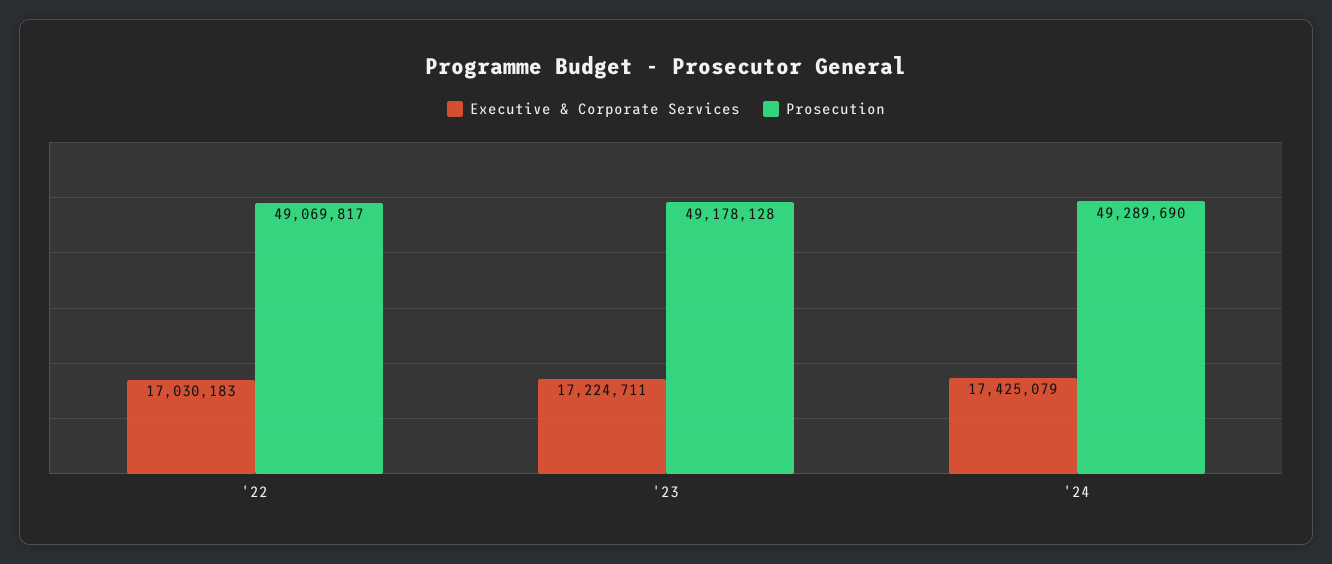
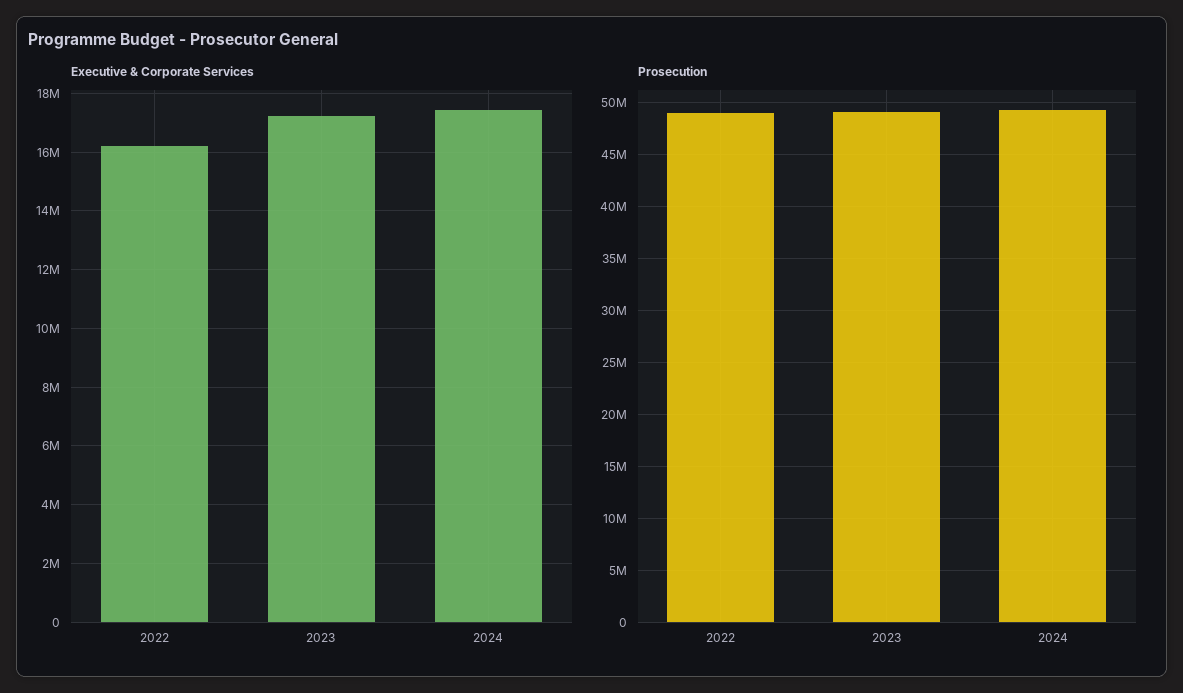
Executive & Corporate Services, '22: 17030183 -> 16250000

